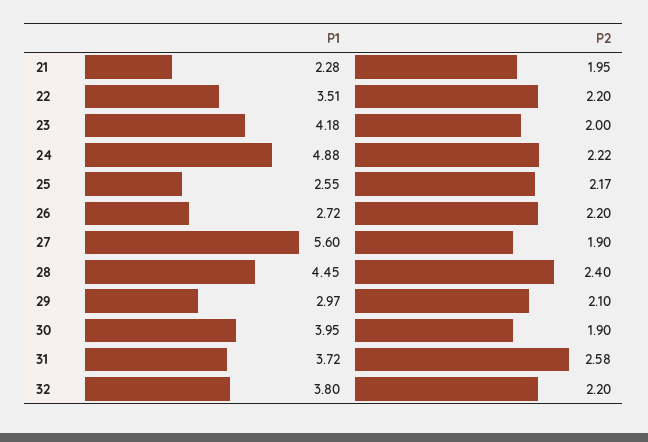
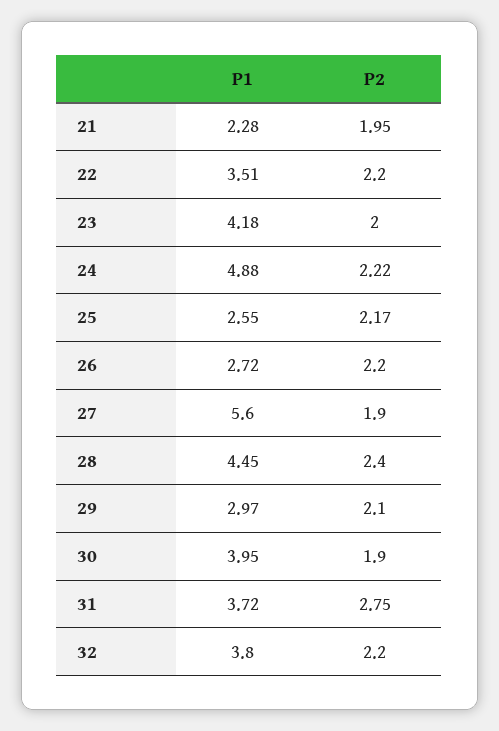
P2, 31: 2.58 -> 2.75

